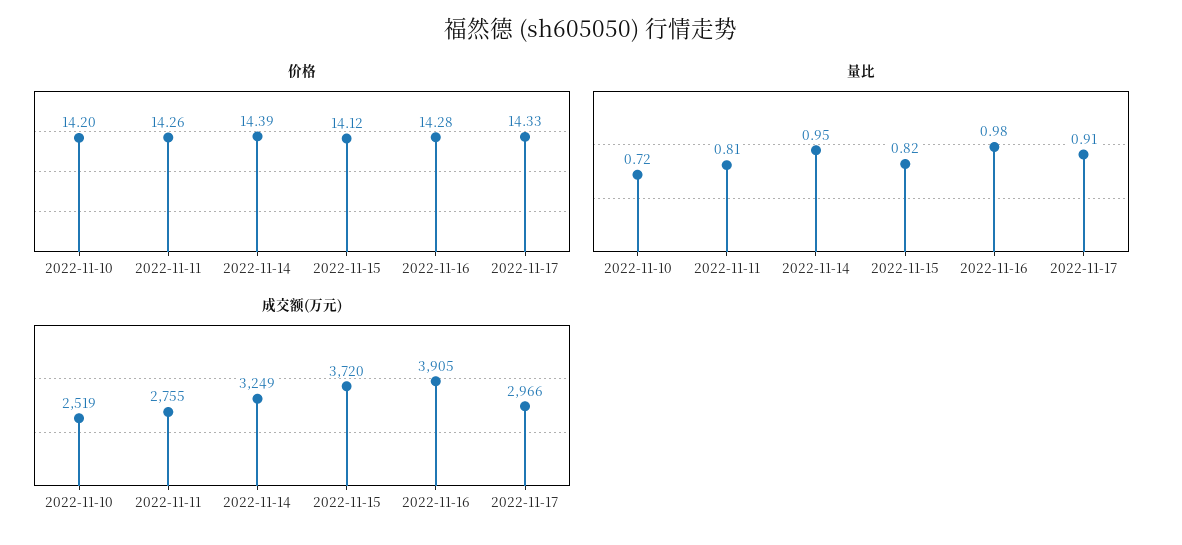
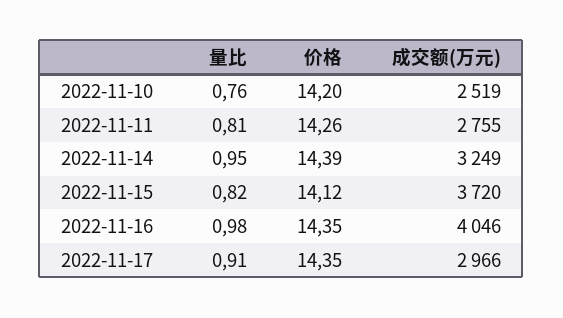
价格, 2022-11-16: 14.28 -> 14.35
价格, 2022-11-17: 14.33 -> 14.35
量比, 2022-11-10: 0.72 -> 0.76
成交额(万元), 2022-11-16: 3905 -> 4046

